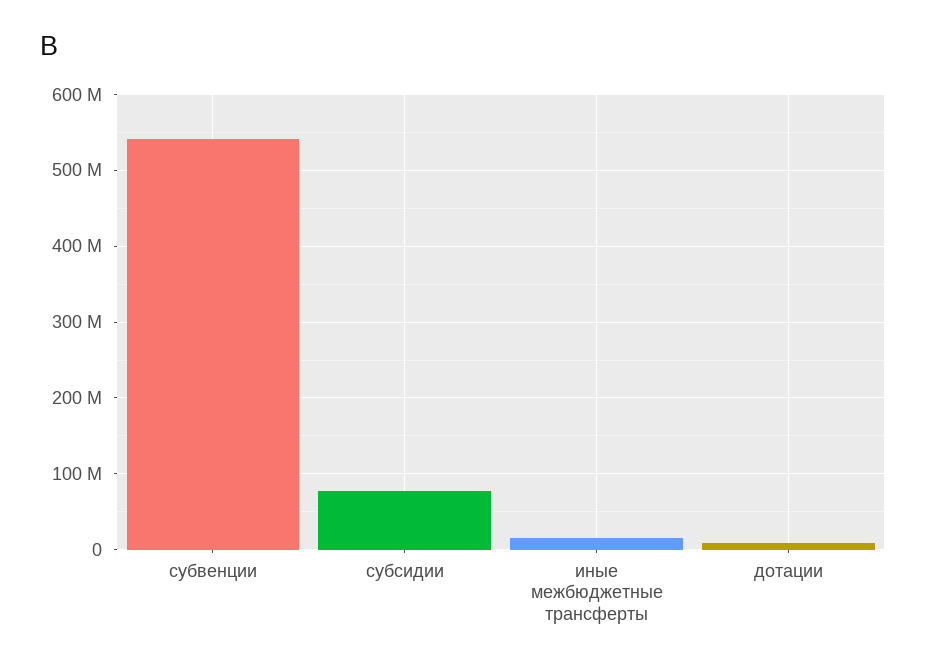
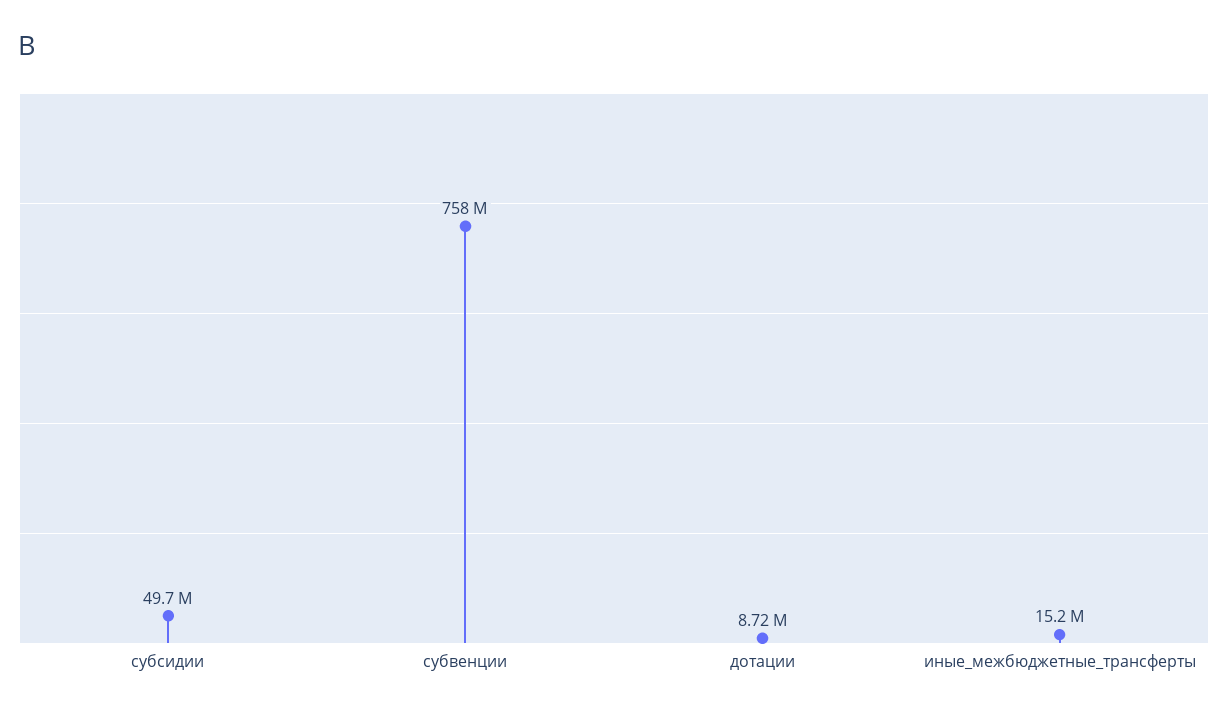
субвенции: 540000000 -> 758000000
субсидии: 80000000 -> 49700000

